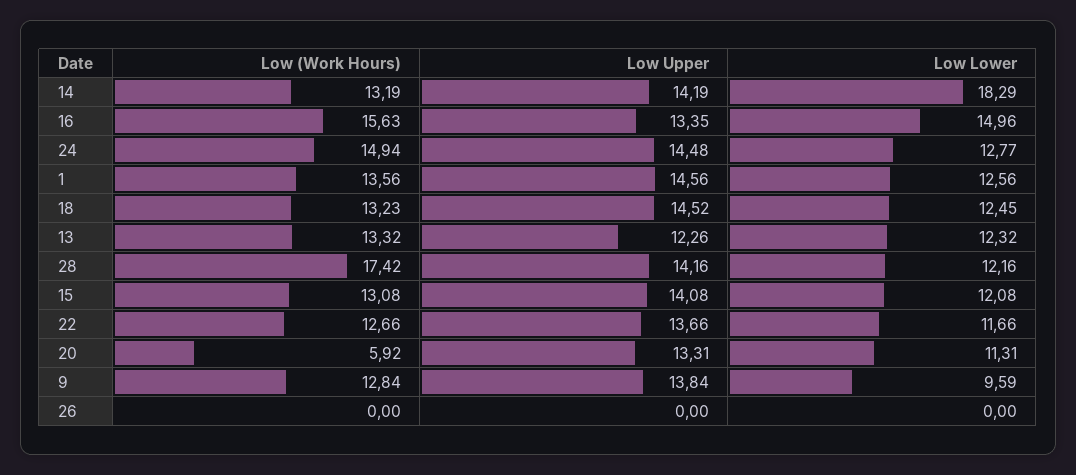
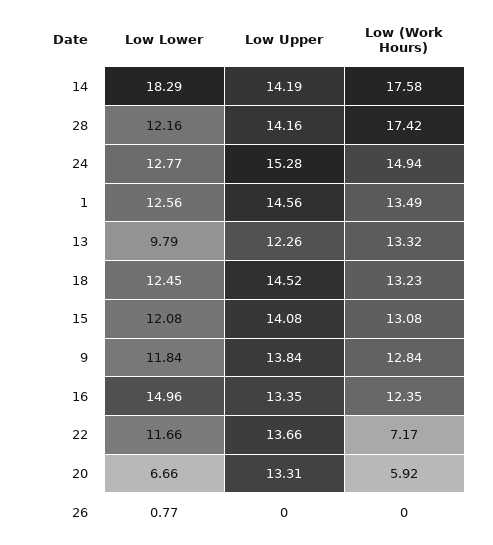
Low (Work Hours), 14: 13.19 -> 17.58
Low (Work Hours), 16: 15.63 -> 12.35
Low Upper, 24: 14.48 -> 15.28
Low (Work Hours), 1: 13.56 -> 13.49
Low Lower, 13: 12.32 -> 9.79
Low (Work Hours), 22: 12.66 -> 7.17
Low Lower, 20: 11.31 -> 6.66
Low Lower, 9: 9.59 -> 11.84
Low Lower, 26: 0 -> 0.77

